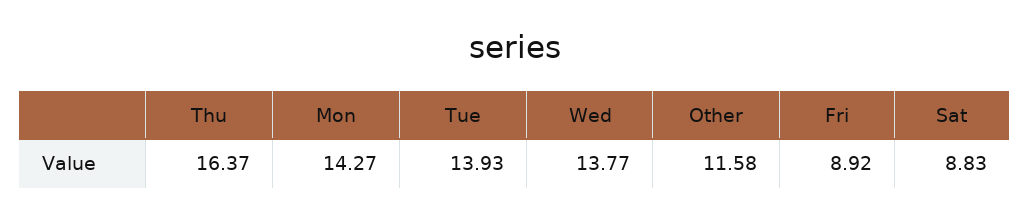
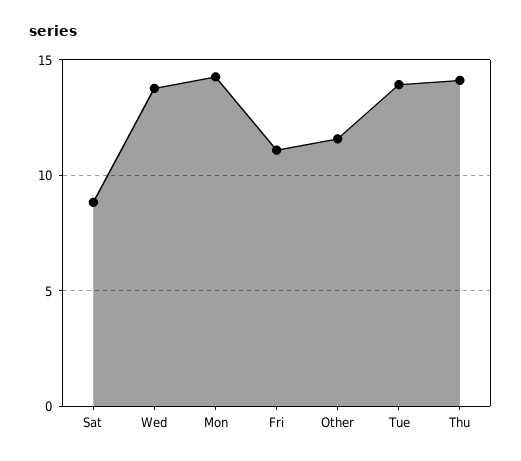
Thu: 16.37 -> 14
Fri: 8.92 -> 11

